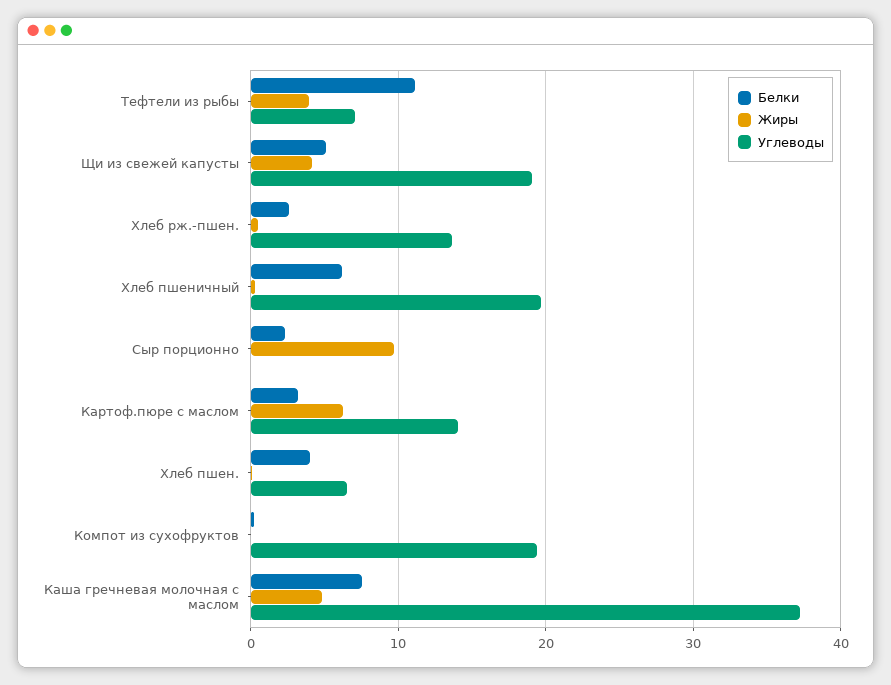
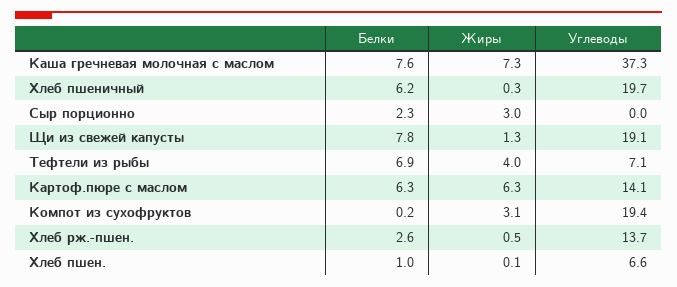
Белки, Тефтели из рыбы: 11 -> 6.9
Белки, Щи из свежей капусты: 5 -> 7.8
Жиры, Щи из свежей капусты: 4 -> 1.3
Жиры, Сыр порционно: 10 -> 3
Белки, Картоф.пюре с маслом: 3 -> 6.3
Белки, Хлеб пшен.: 4 -> 1
Жиры, Компот из сухофруктов: 0 -> 3.1
Жиры, Каша гречневая молочная с маслом: 5 -> 7.3

